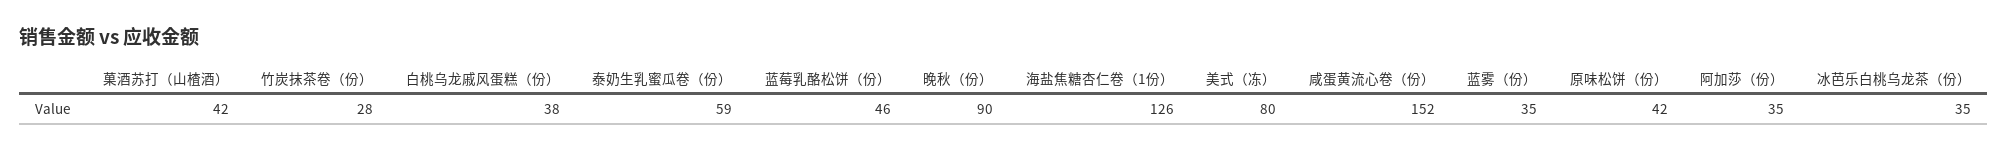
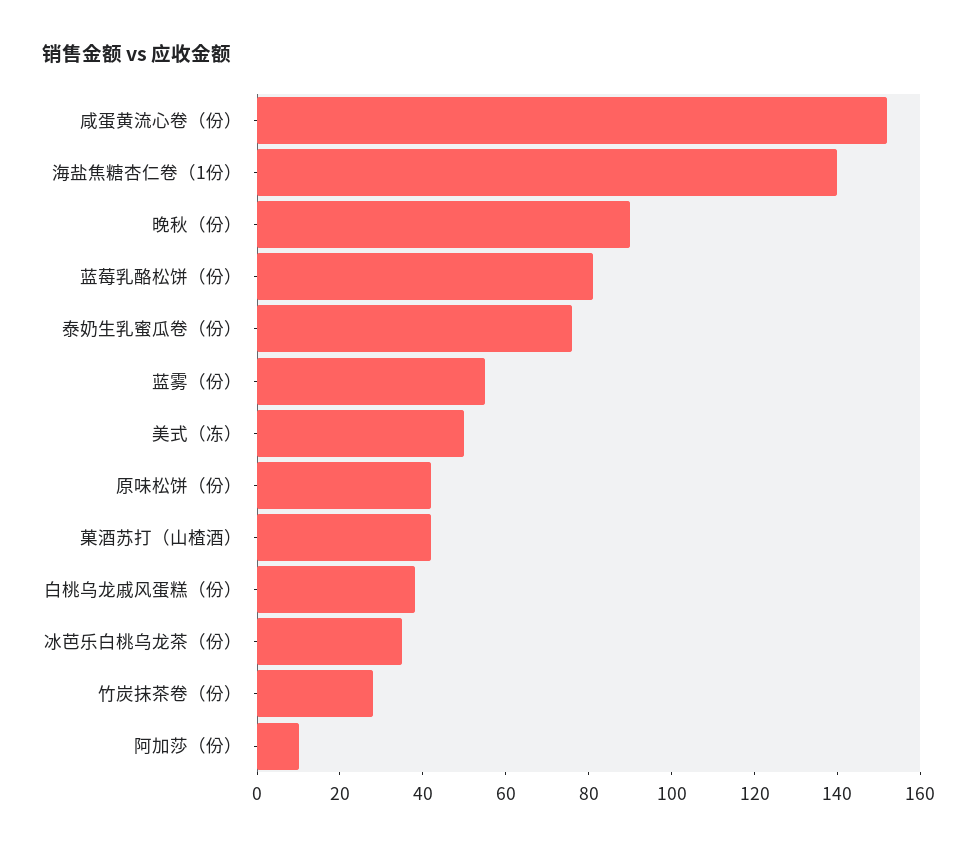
泰奶生乳蜜瓜卷（份）: 59 -> 75
蓝莓乳酪松饼（份）: 46 -> 80
海盐焦糖杏仁卷（1份）: 126 -> 140
美式（冻）: 80 -> 50
蓝雾（份）: 35 -> 55
阿加莎（份）: 35 -> 10

